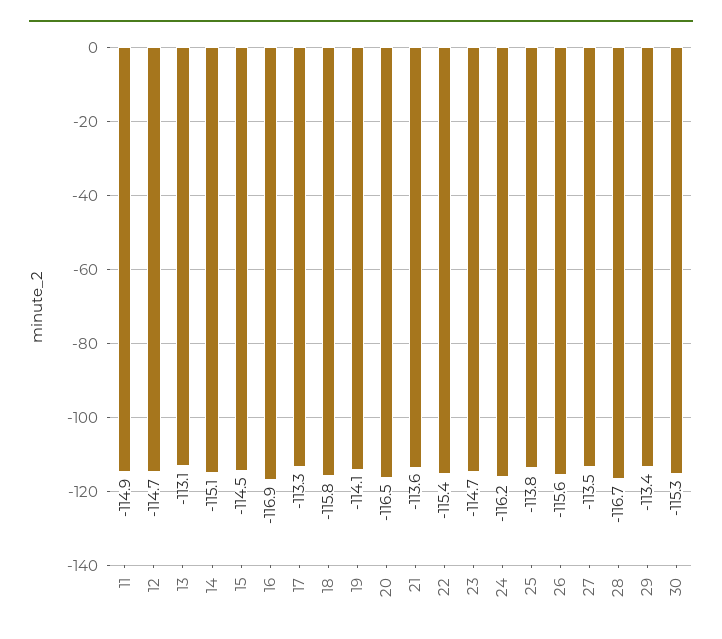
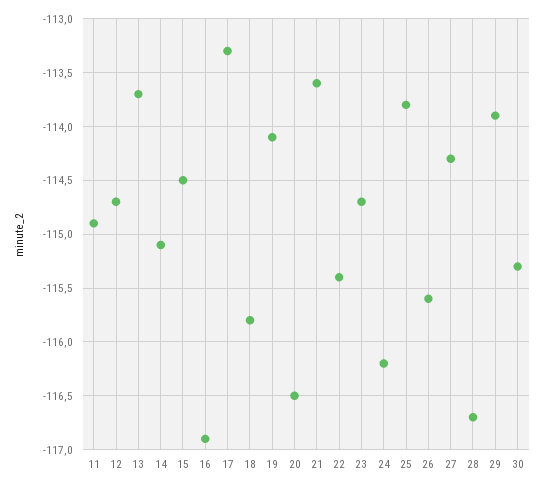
13: -113.1 -> -113.7
27: -113.5 -> -114.3
29: -113.4 -> -113.9

